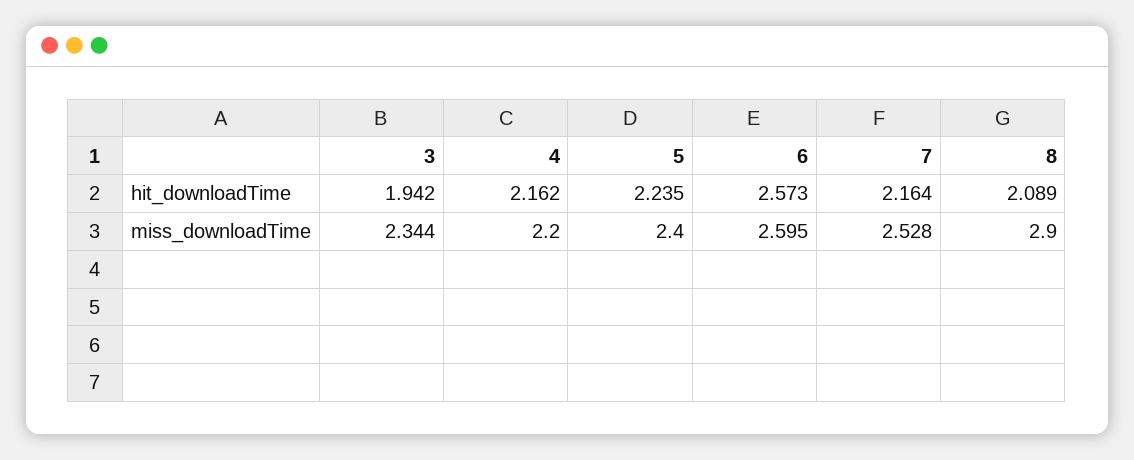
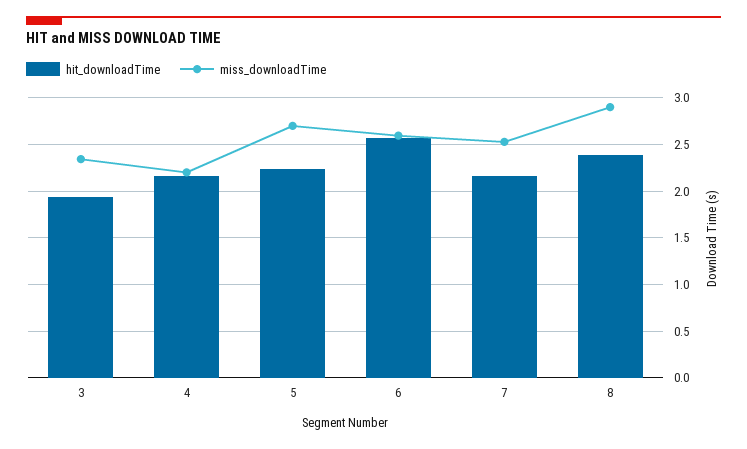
hit_downloadTime, 8: 2.089 -> 2.4
miss_downloadTime, 5: 2.4 -> 2.7

